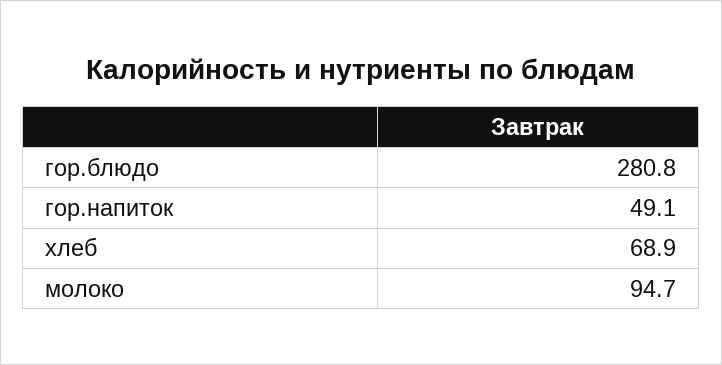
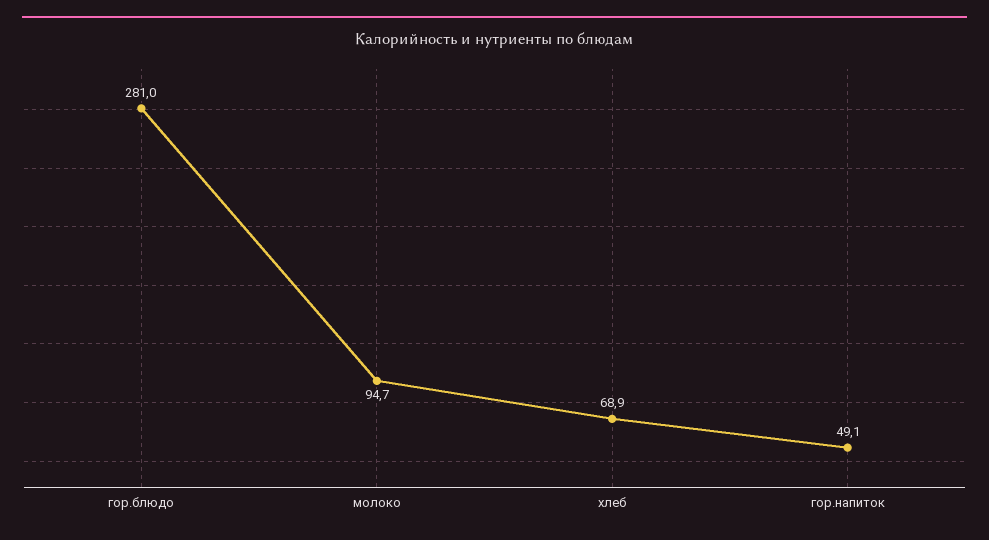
гор.блюдо: 280.8 -> 281

